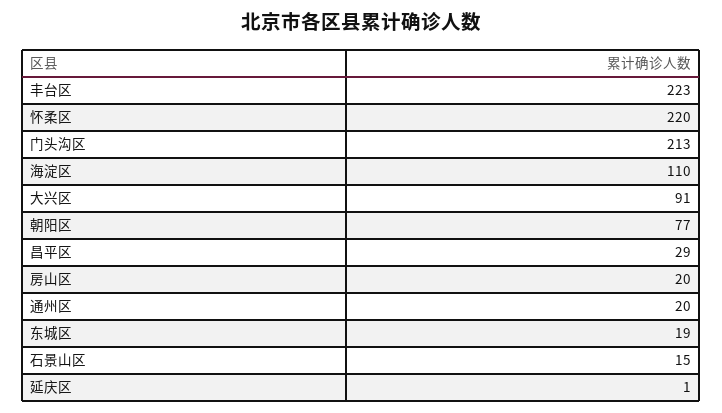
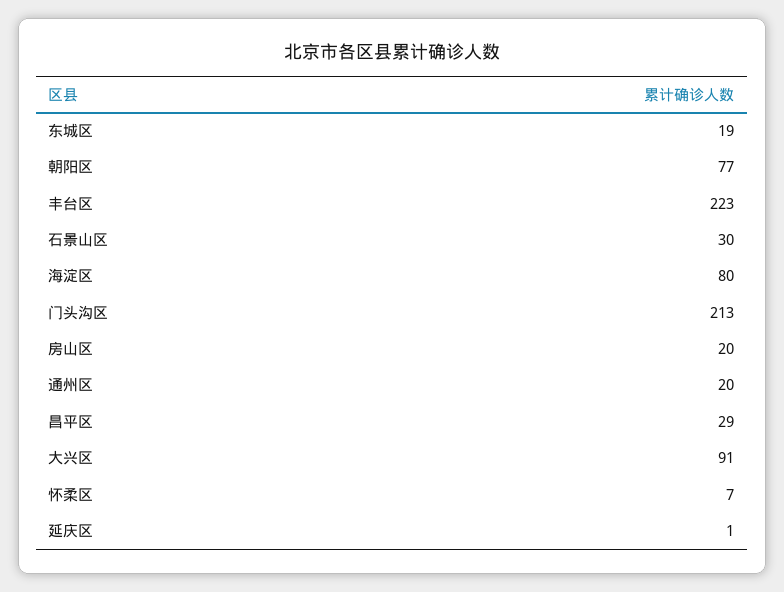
怀柔区: 220 -> 7
海淀区: 110 -> 80
石景山区: 15 -> 30

